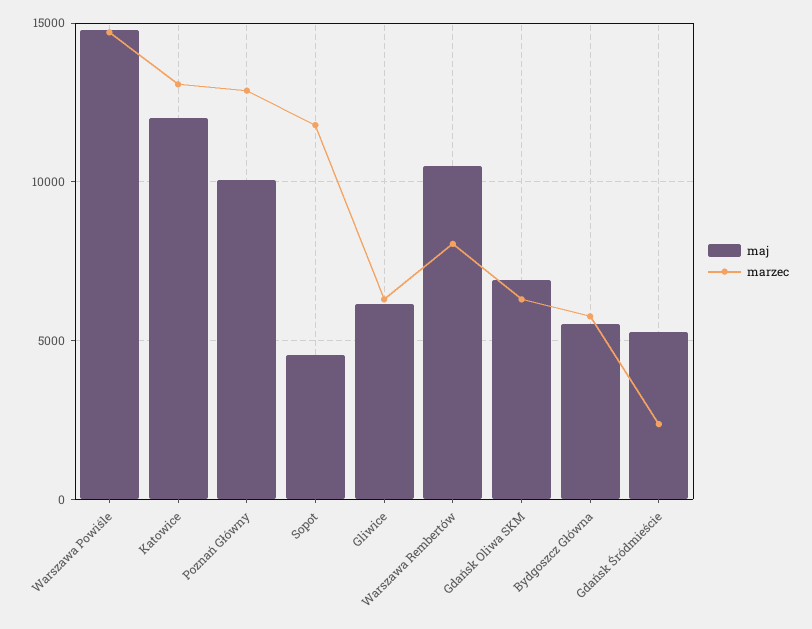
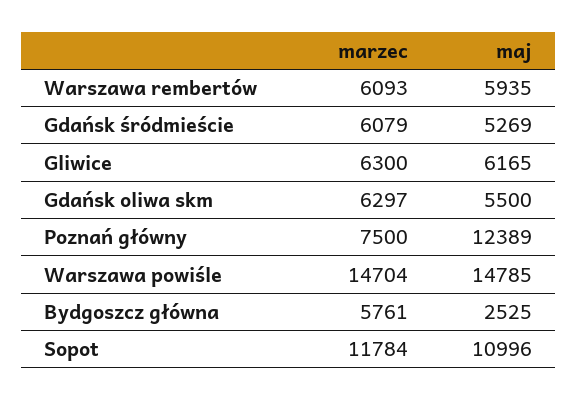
maj, Katowice: 12000 -> none
marzec, Katowice: 13000 -> none
maj, Poznań Główny: 10000 -> 12389
marzec, Poznań Główny: 13000 -> 7500
maj, Sopot: 4500 -> 10996
maj, Warszawa Rembertów: 10500 -> 5935
marzec, Warszawa Rembertów: 8000 -> 6093
maj, Gdańsk Oliwa SKM: 7000 -> 5500
maj, Bydgoszcz Główna: 5500 -> 2525
marzec, Gdańsk Śródmieście: 2500 -> 6079

